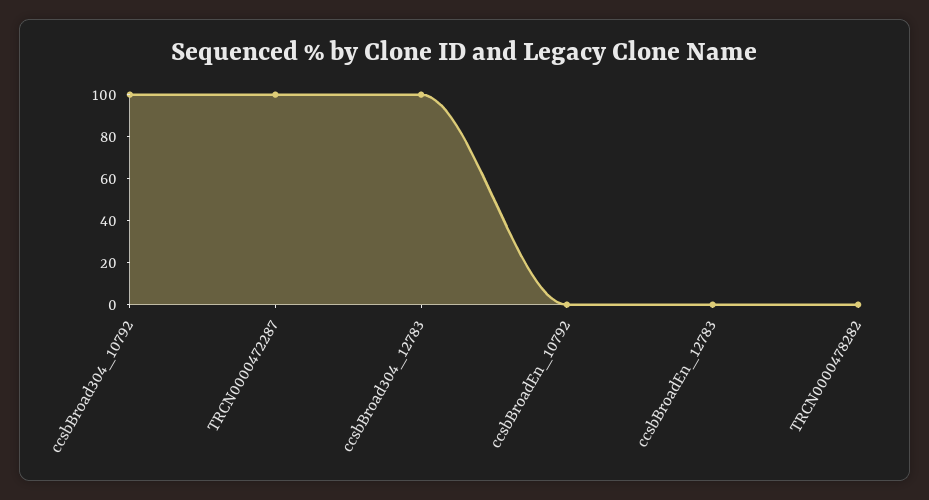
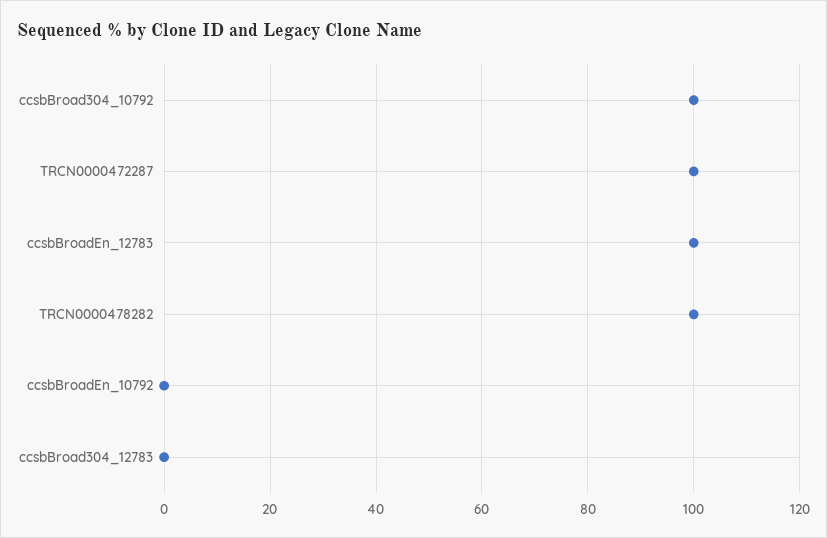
ccsbBroad304_12783: 100 -> 0
ccsbBroadEn_12783: 0 -> 100
TRCN0000478282: 0 -> 100

